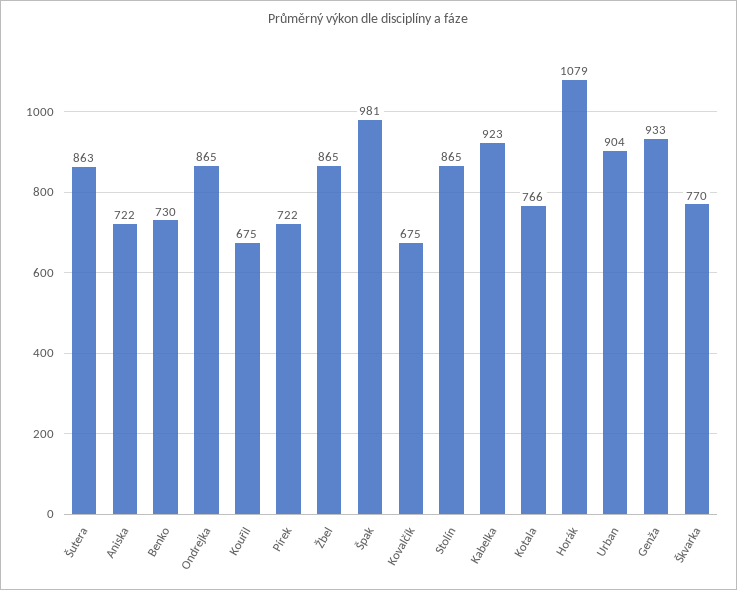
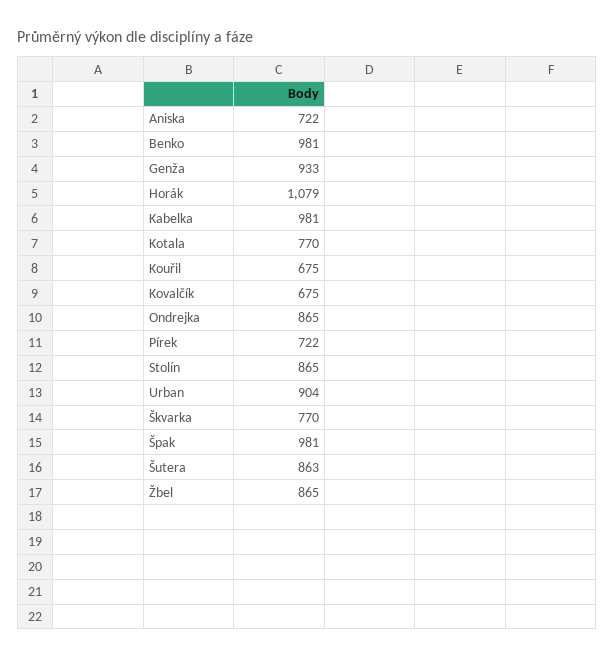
Benko: 730 -> 981
Kabelka: 923 -> 981
Kotala: 766 -> 770

